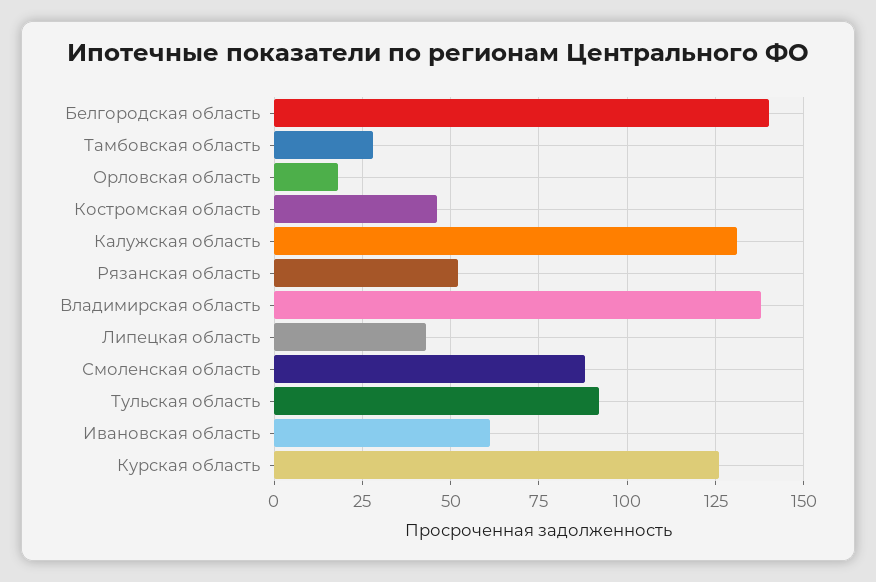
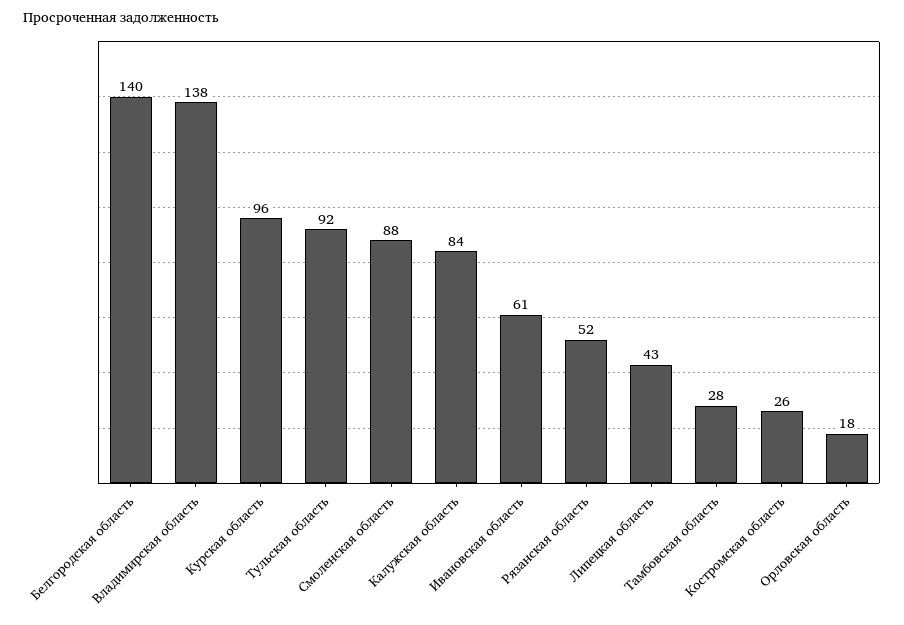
Костромская область: 45 -> 26
Калужская область: 130 -> 84
Курская область: 125 -> 96

